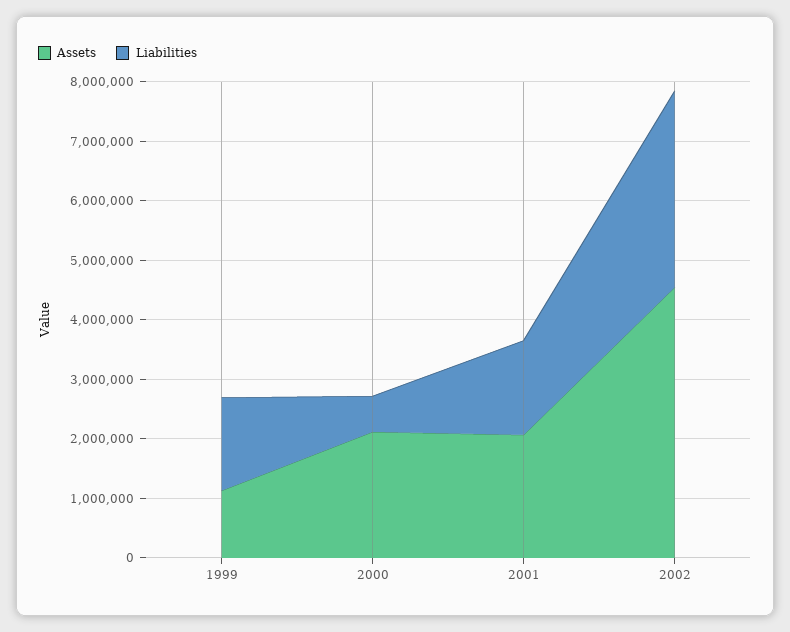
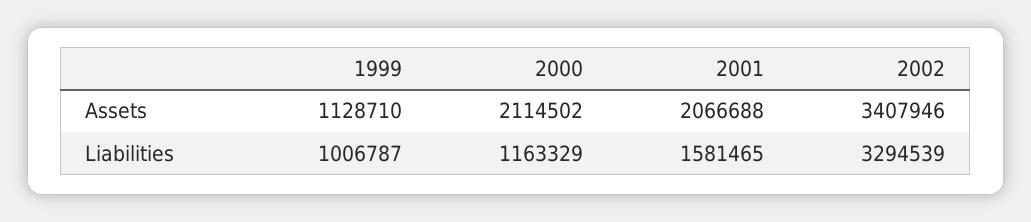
Liabilities, 1999: 1600000 -> 1006787
Liabilities, 2000: 600000 -> 1163329
Assets, 2002: 4600000 -> 3407946

